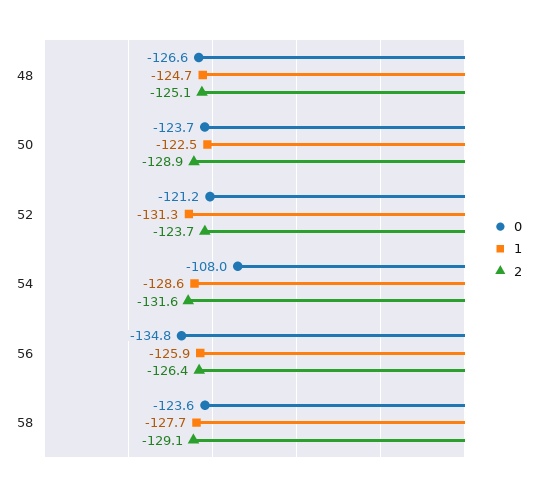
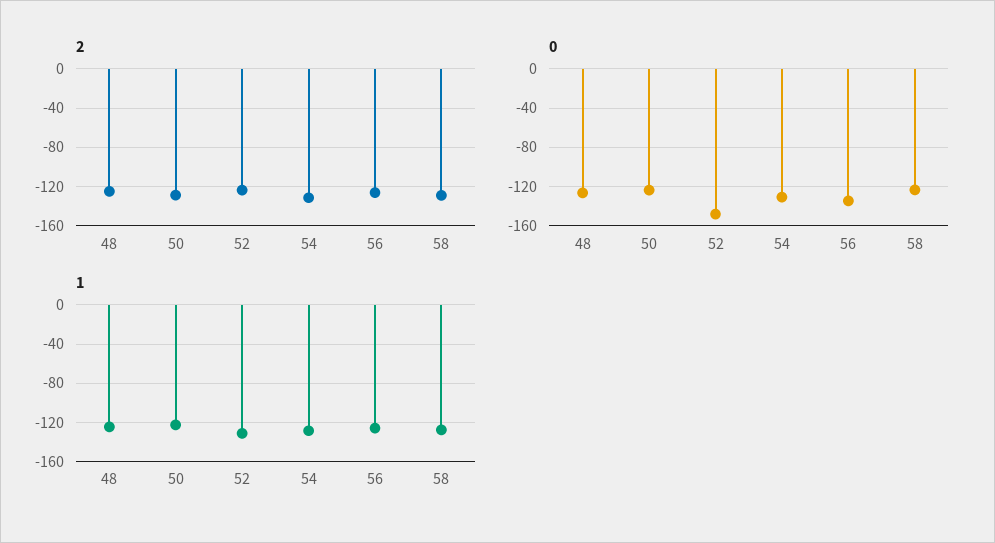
0, 52: -121.2 -> -150
0, 54: -108 -> -130

